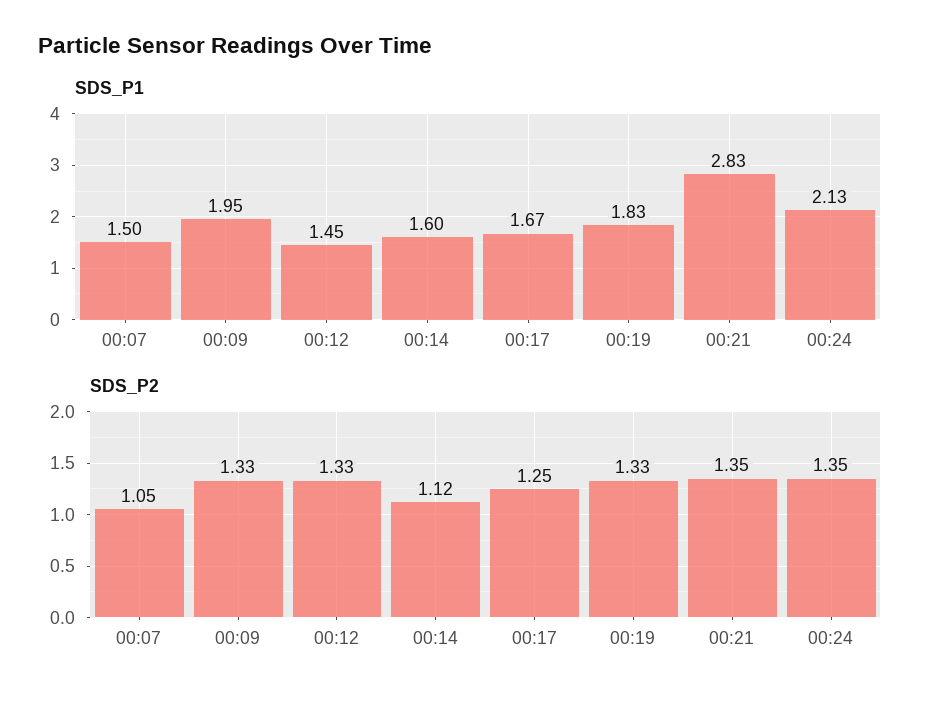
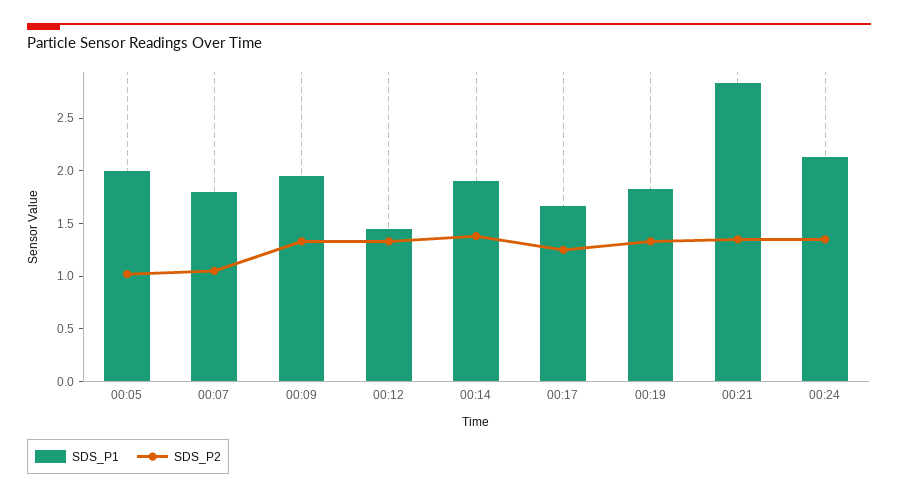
SDS_P1, 00:07: 1.5 -> 1.8
SDS_P1, 00:14: 1.6 -> 1.9
SDS_P2, 00:14: 1.12 -> 1.4
SDS_P1, 00:05: none -> 2
SDS_P2, 00:05: none -> 1

